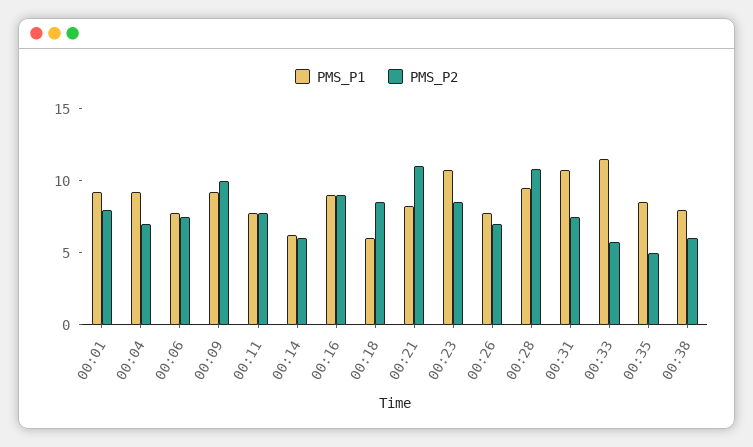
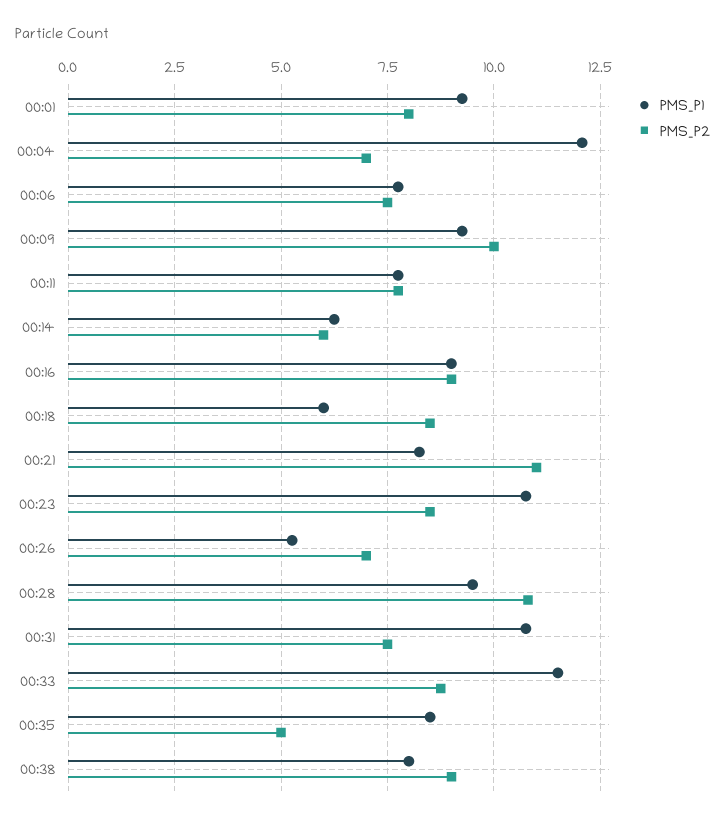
PMS_P1, 00:04: 9 -> 12
PMS_P1, 00:26: 8 -> 5.25
PMS_P2, 00:33: 6 -> 8.75
PMS_P2, 00:38: 6 -> 9

